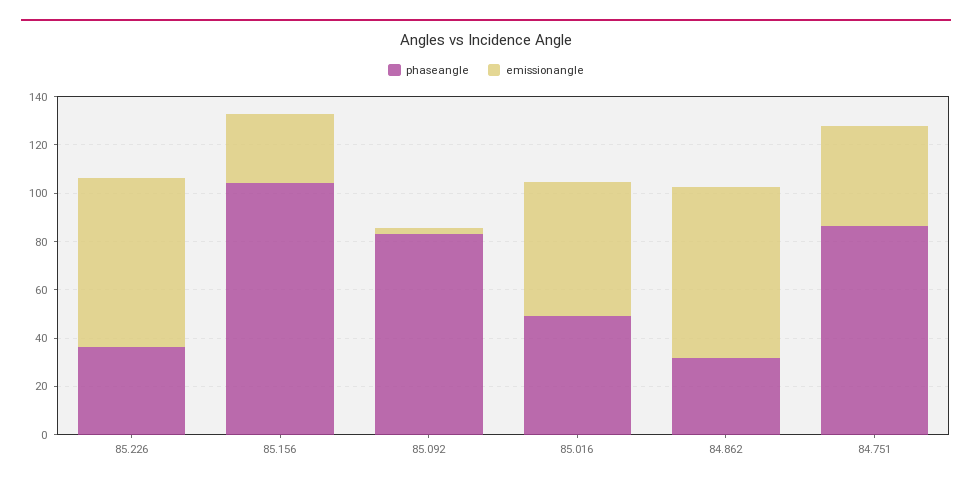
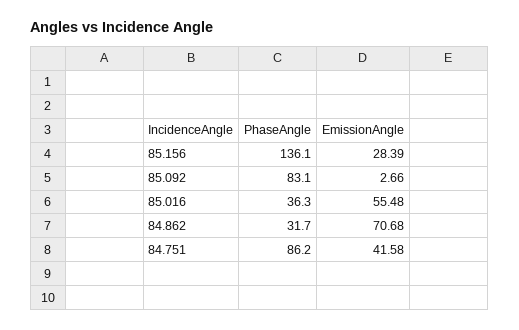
phaseangle, 85.226: 35 -> none
emissionangle, 85.226: 70 -> none
phaseangle, 85.156: 105 -> 136.1
phaseangle, 85.016: 50 -> 36.3

